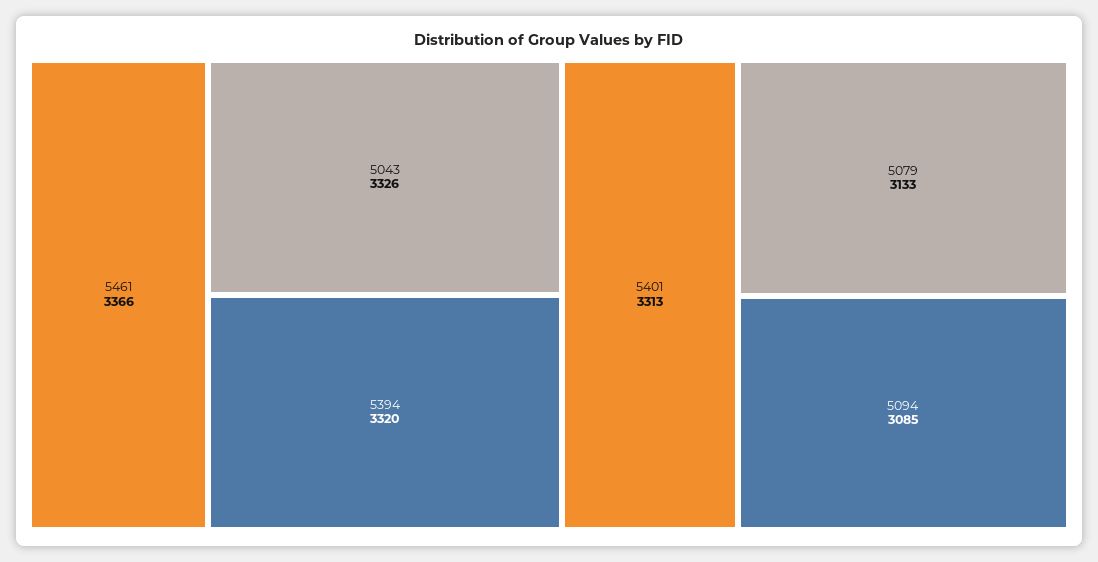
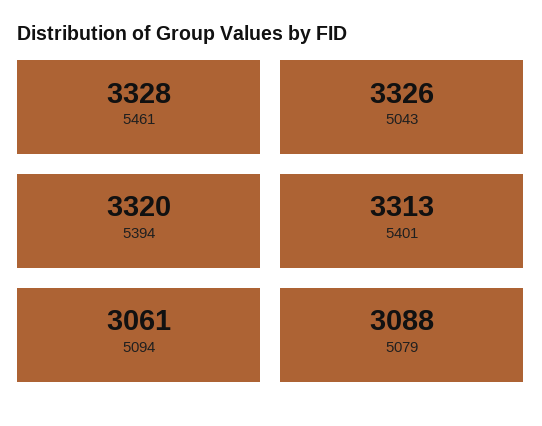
5461: 3366 -> 3328
5079: 3133 -> 3088
5094: 3085 -> 3061

